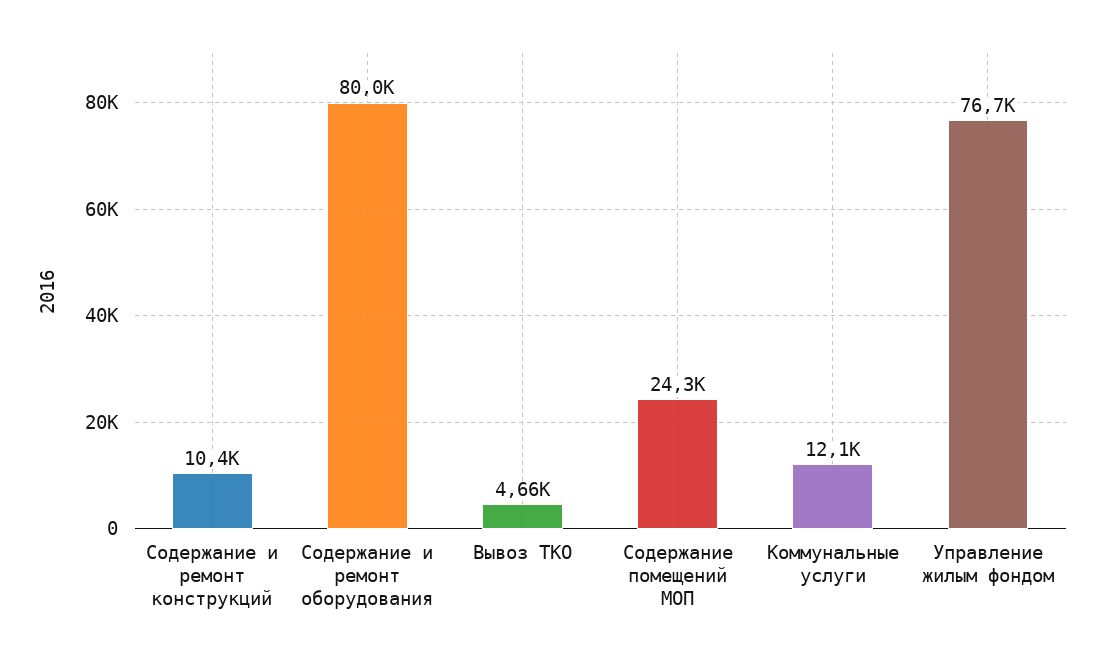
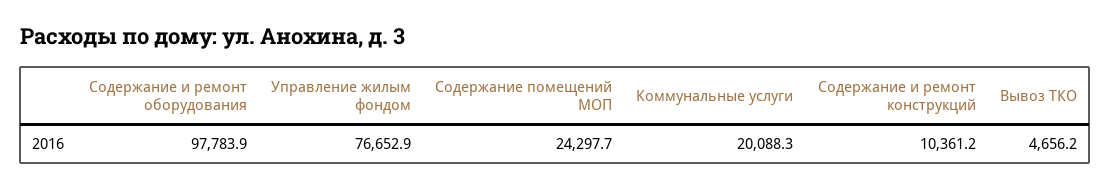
Содержание и ремонт оборудования: 80000 -> 97783.9
Коммунальные услуги: 12100 -> 20088.3

